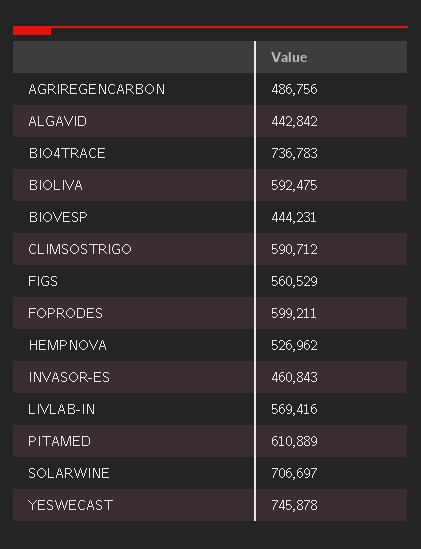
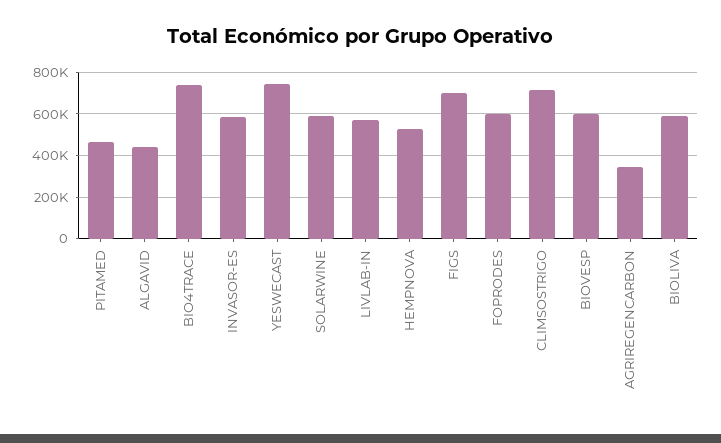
AGRIREGENCARBON: 486756 -> 350000
BIOVESP: 444231 -> 600000
CLIMSOSTRIGO: 590712 -> 700000
FIGS: 560529 -> 700000
INVASOR-ES: 460843 -> 600000
PITAMED: 610889 -> 450000
SOLARWINE: 706697 -> 600000

